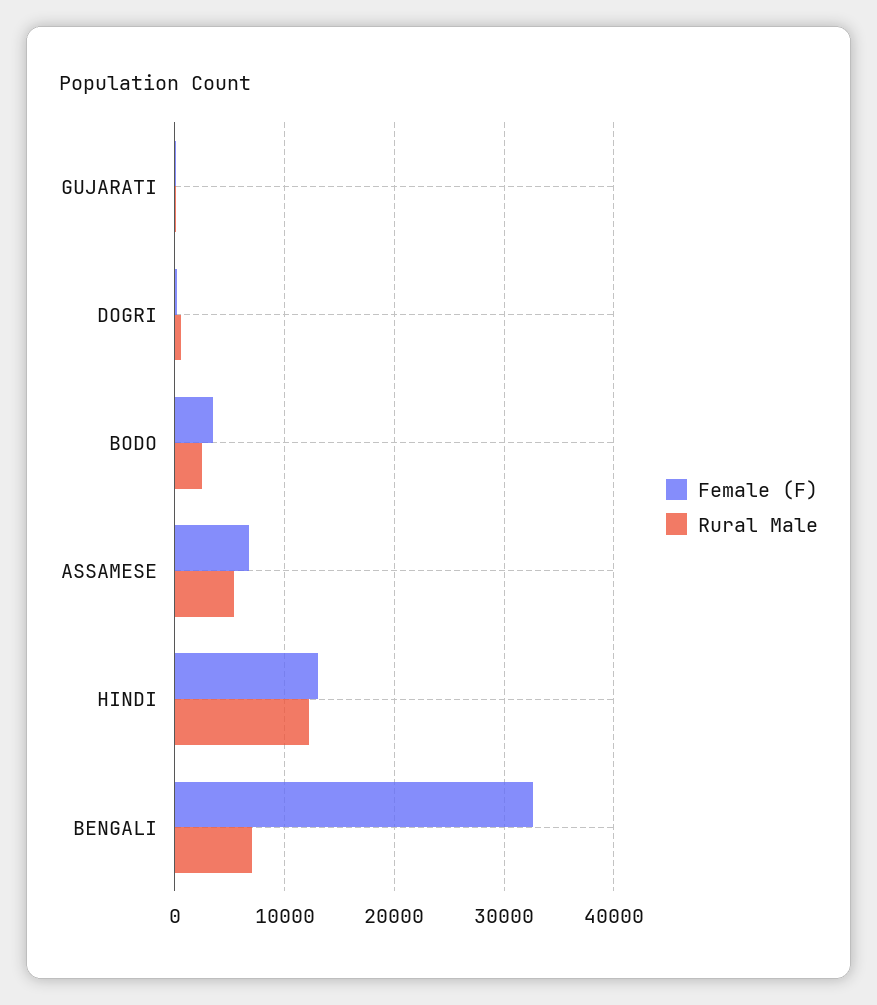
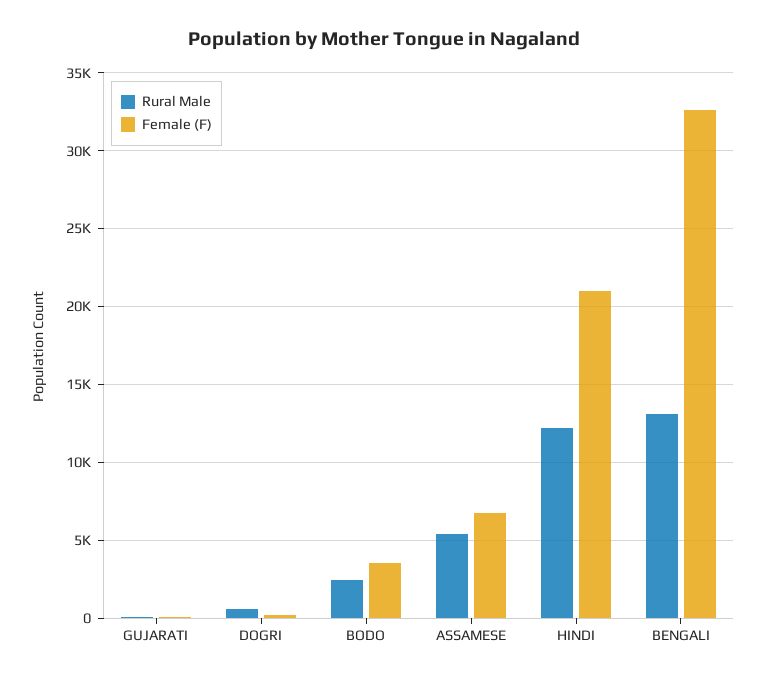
Female (F), HINDI: 13000 -> 21000
Rural Male, BENGALI: 7000 -> 13000

